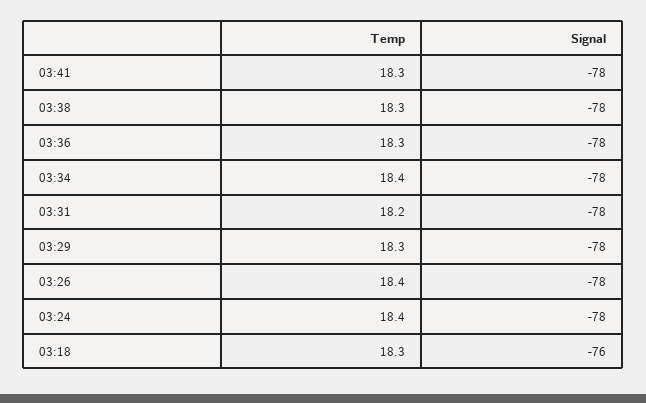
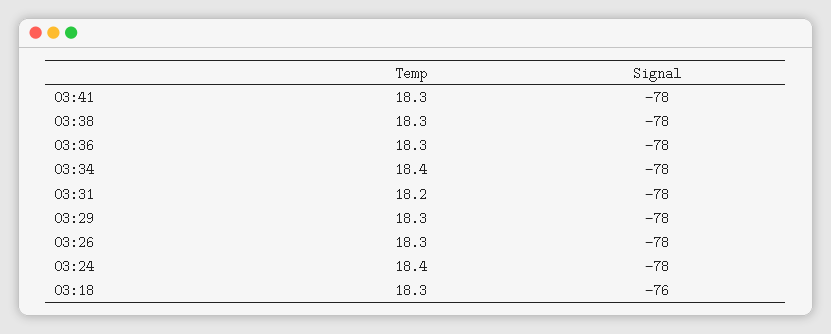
Temp, 03:26: 18.4 -> 18.3

